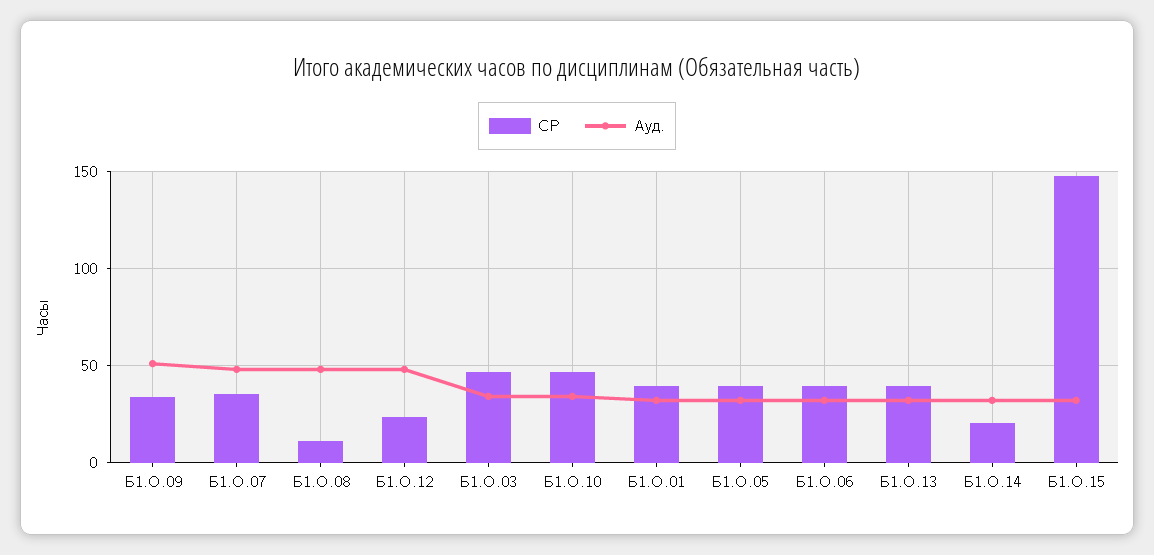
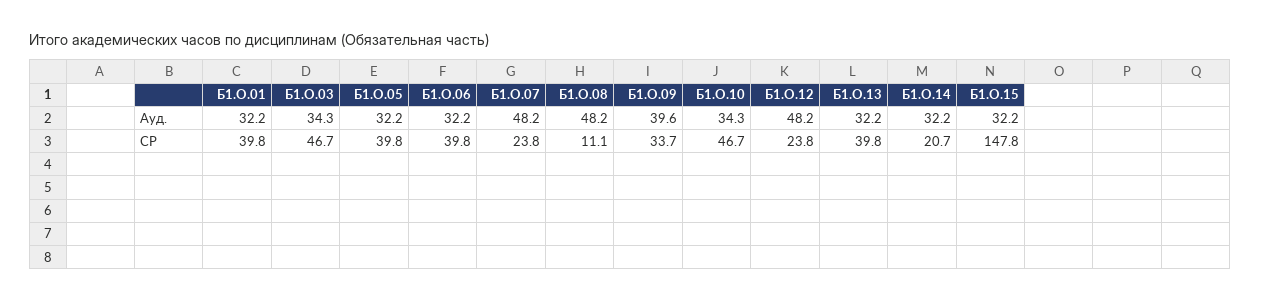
Ауд., Б1.О.09: 50 -> 39.6
СР, Б1.О.07: 35 -> 23.8

